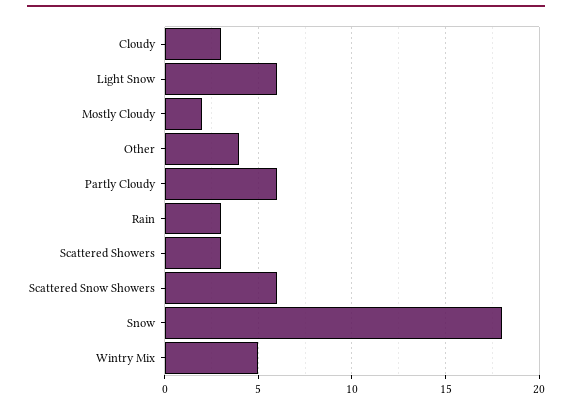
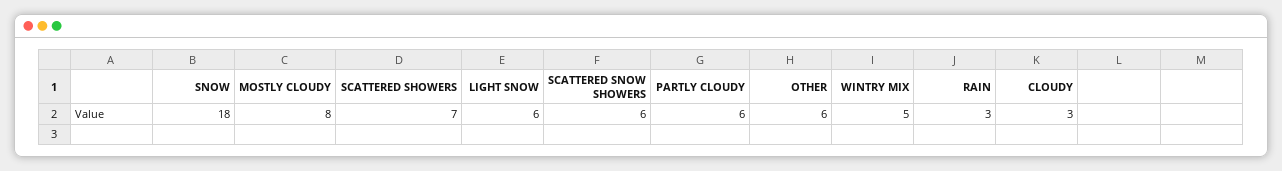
Mostly Cloudy: 2 -> 8
Other: 4 -> 6
Scattered Showers: 3 -> 7

